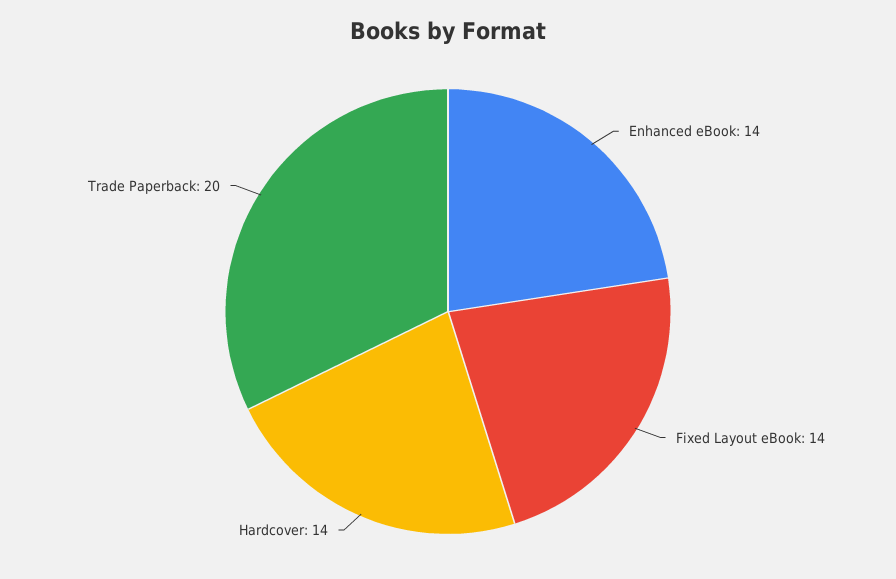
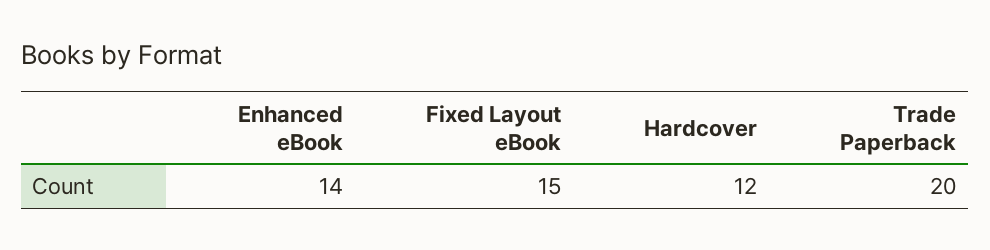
Fixed Layout eBook: 14 -> 15
Hardcover: 14 -> 12

